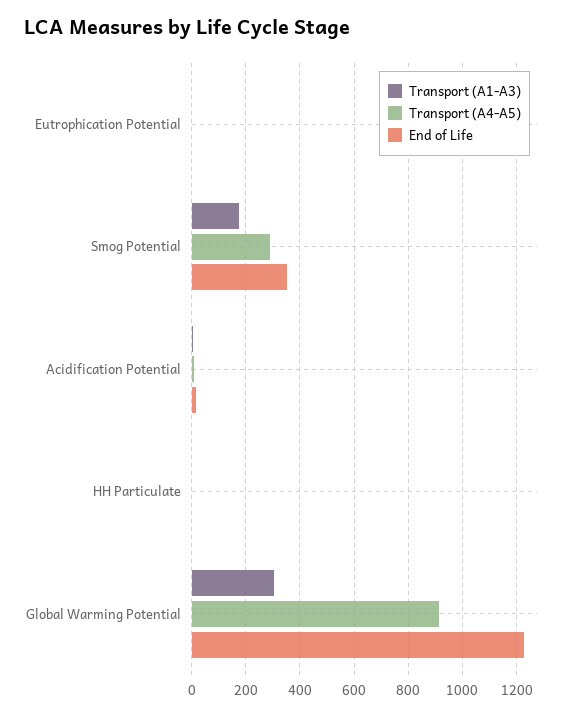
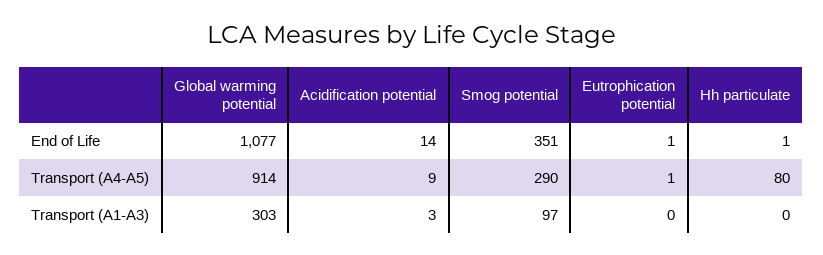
Transport (A1-A3), Smog Potential: 175 -> 97
Transport (A4-A5), HH Particulate: 0 -> 80
End of Life, Global Warming Potential: 1225 -> 1077

